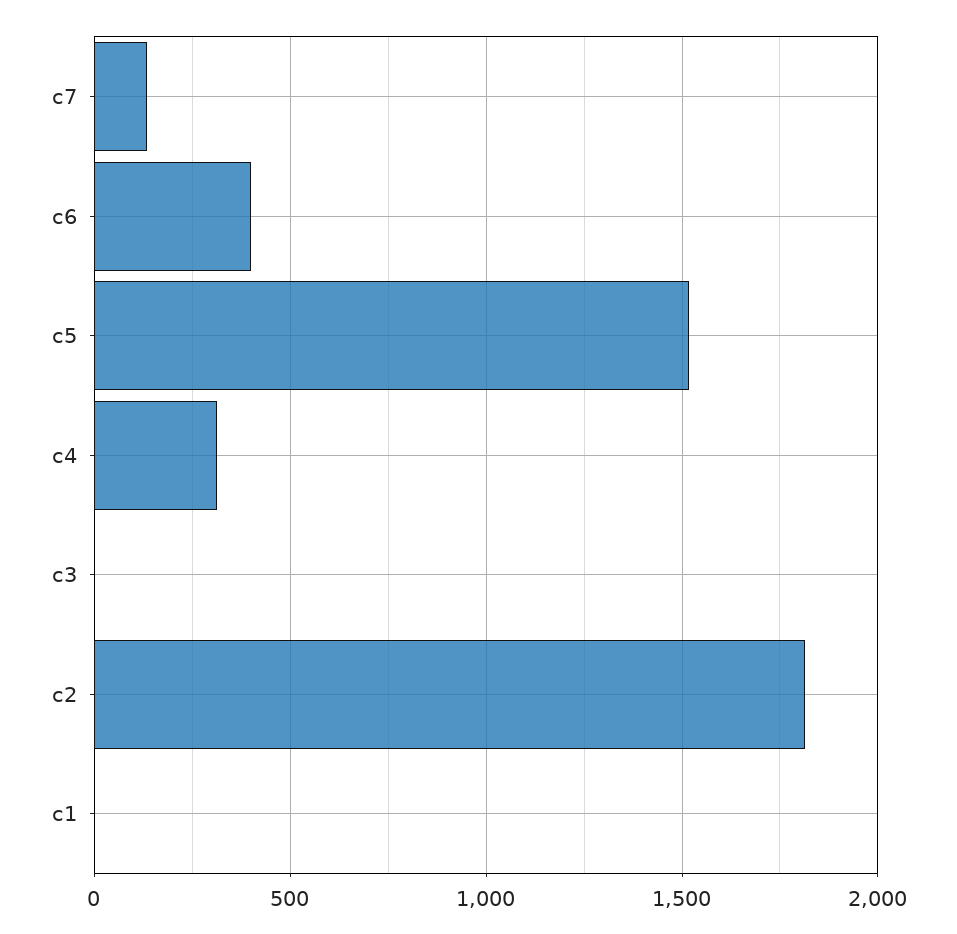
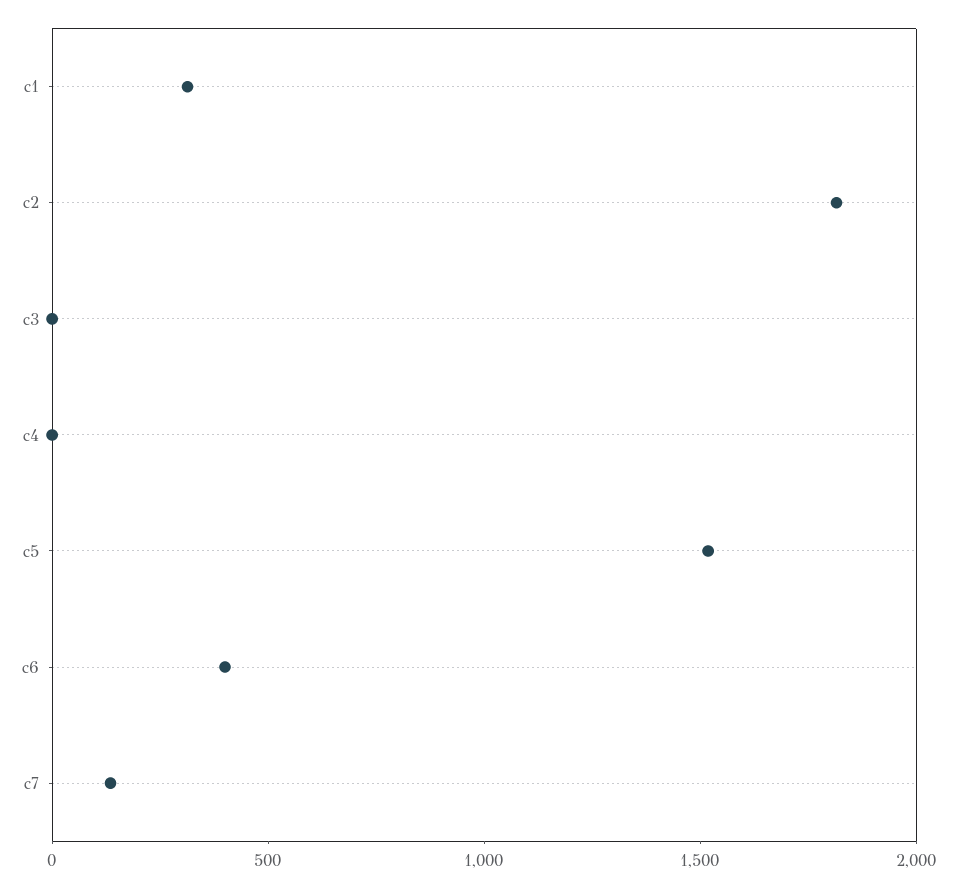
c4: 300 -> 0
c1: 0 -> 300

